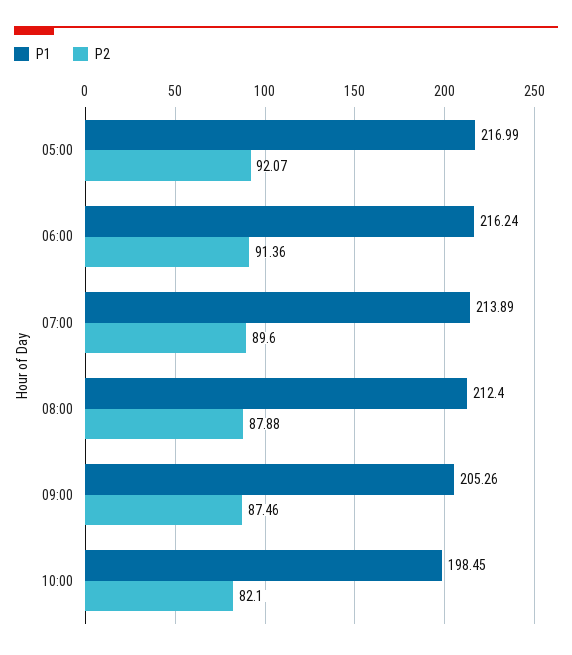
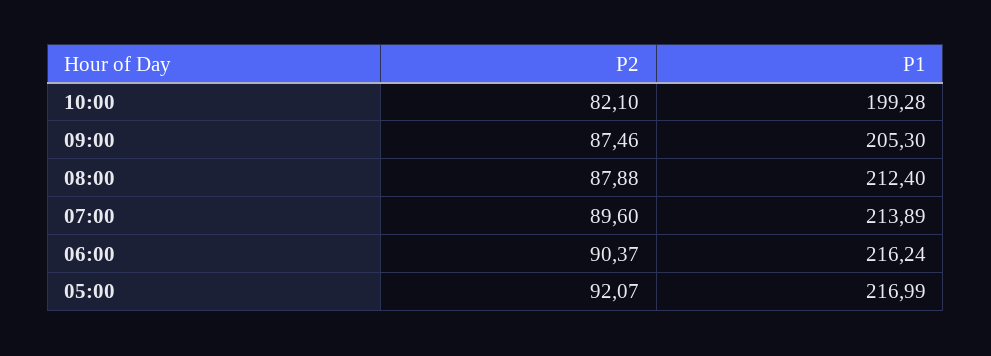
P2, 06:00: 91.36 -> 90.37
P1, 09:00: 205.26 -> 205.3
P1, 10:00: 198.45 -> 199.28

